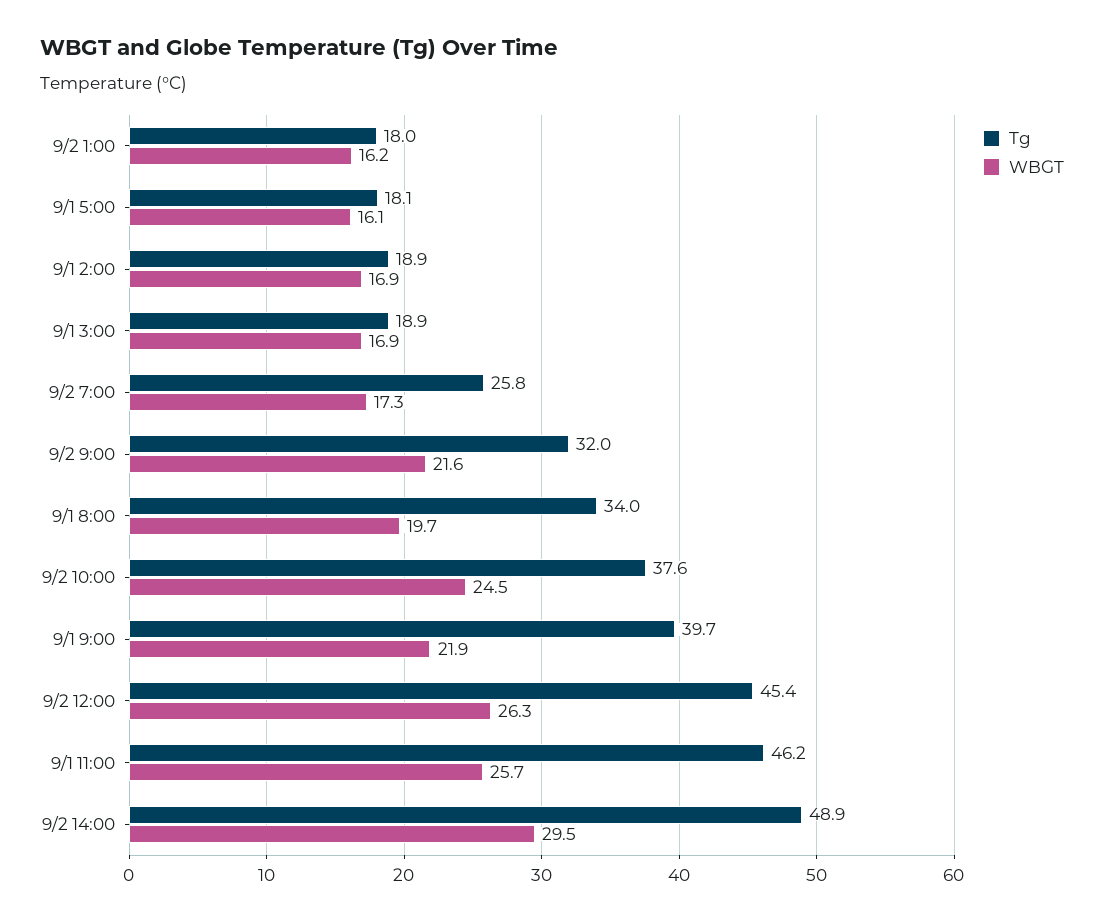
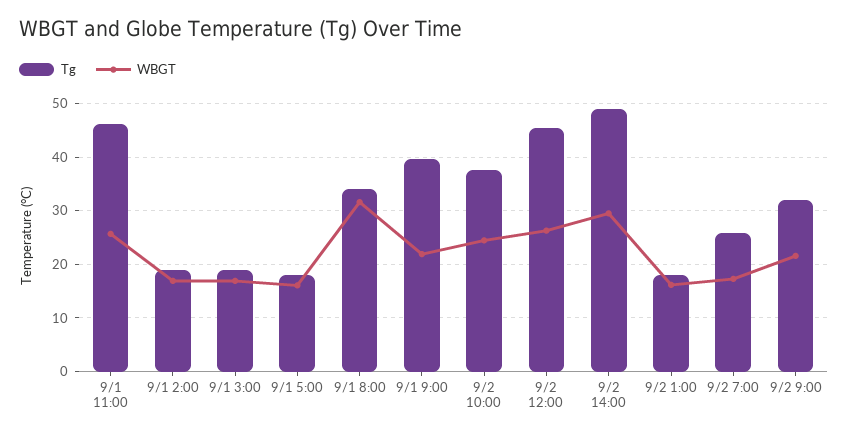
WBGT, 9/1 8:00: 19.7 -> 32

